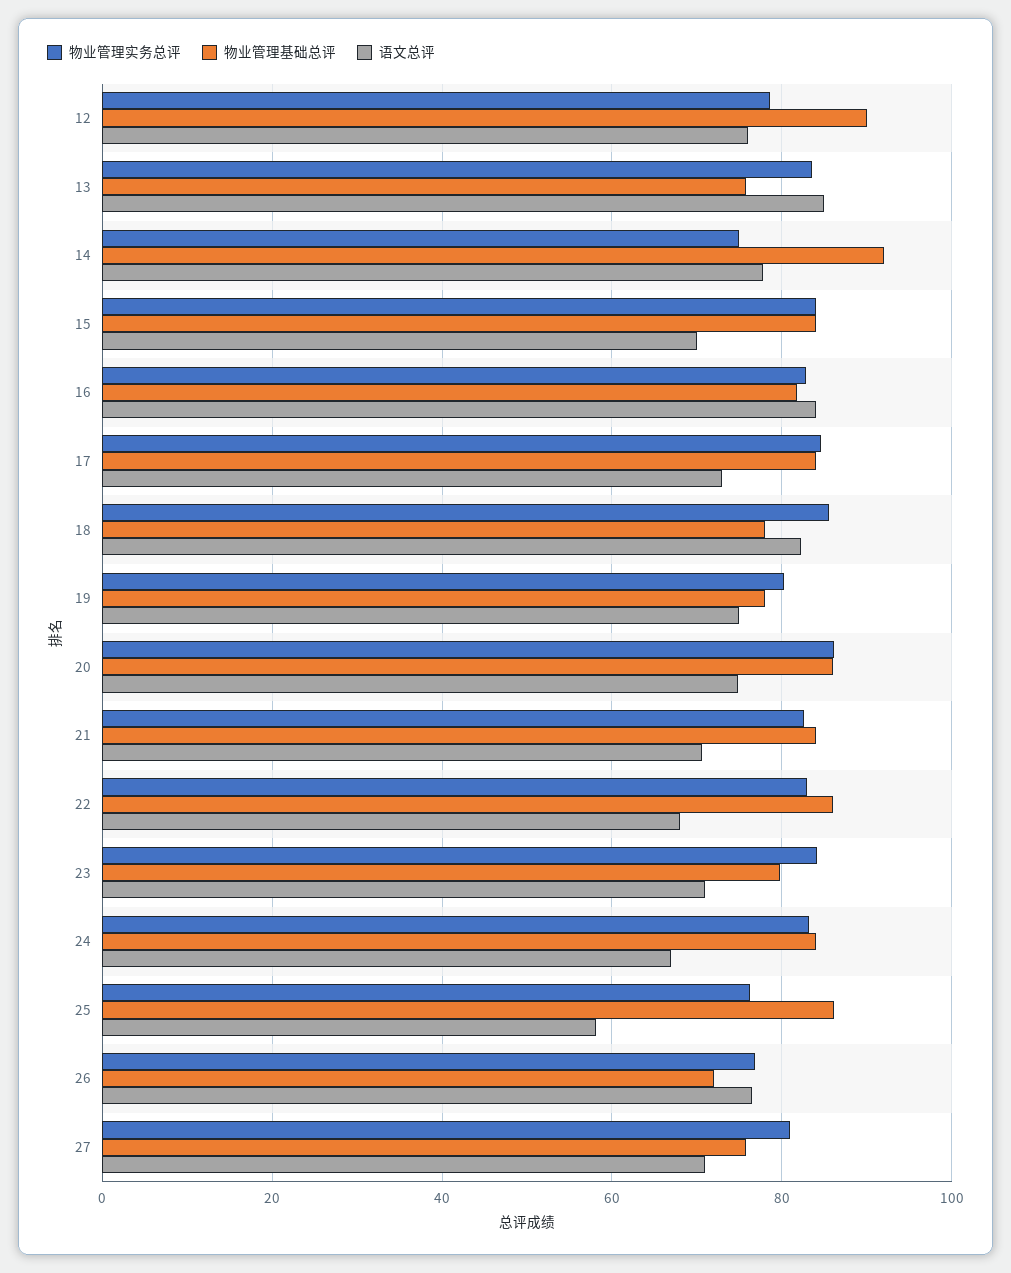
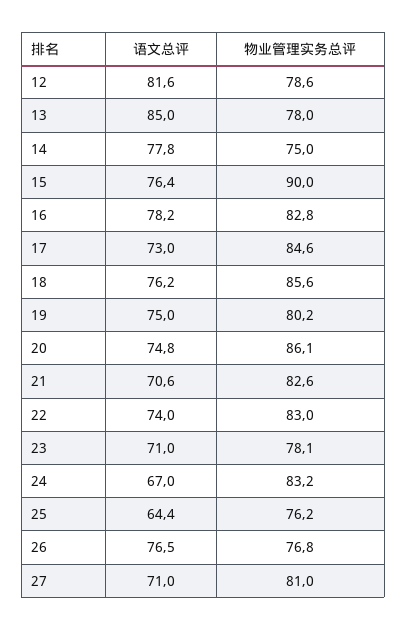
物业管理基础总评, 12: 90 -> none
语文总评, 12: 76 -> 81.6
物业管理实务总评, 13: 84 -> 78
物业管理基础总评, 13: 76 -> none
物业管理基础总评, 14: 92 -> none
物业管理实务总评, 15: 84 -> 90
物业管理基础总评, 15: 84 -> none
语文总评, 15: 70 -> 76.4
物业管理基础总评, 16: 82 -> none
语文总评, 16: 84 -> 78.2
物业管理基础总评, 17: 84 -> none
物业管理基础总评, 18: 78 -> none
语文总评, 18: 82 -> 76.2
物业管理基础总评, 19: 78 -> none
物业管理基础总评, 20: 86 -> none
物业管理基础总评, 21: 84 -> none
物业管理基础总评, 22: 86 -> none
语文总评, 22: 68 -> 74
物业管理实务总评, 23: 84 -> 78.1
物业管理基础总评, 23: 80 -> none
物业管理基础总评, 24: 84 -> none
物业管理基础总评, 25: 86 -> none
语文总评, 25: 58 -> 64.4
物业管理基础总评, 26: 72 -> none
物业管理基础总评, 27: 76 -> none

